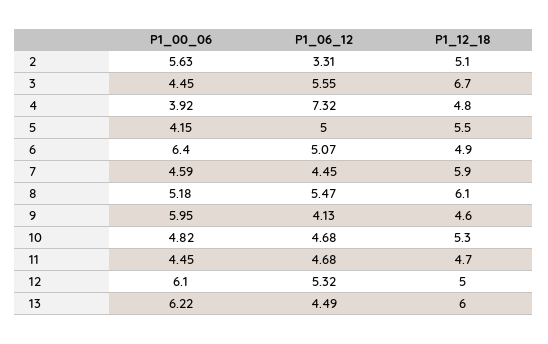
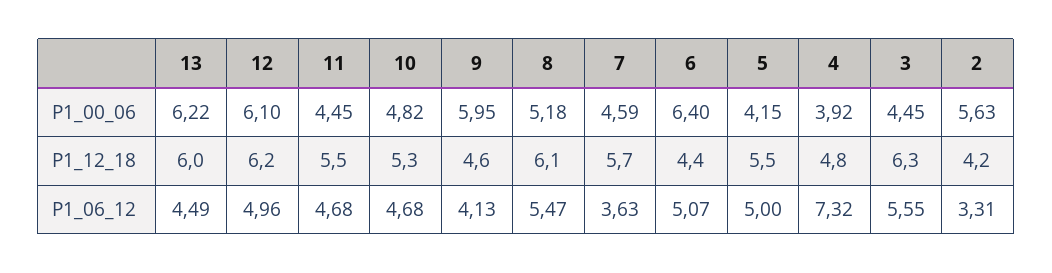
P1_12_18, 2: 5.1 -> 4.2
P1_12_18, 3: 6.7 -> 6.3
P1_12_18, 6: 4.9 -> 4.4
P1_06_12, 7: 4.45 -> 3.63
P1_12_18, 7: 5.9 -> 5.7
P1_12_18, 11: 4.7 -> 5.5
P1_06_12, 12: 5.32 -> 4.96
P1_12_18, 12: 5 -> 6.2

